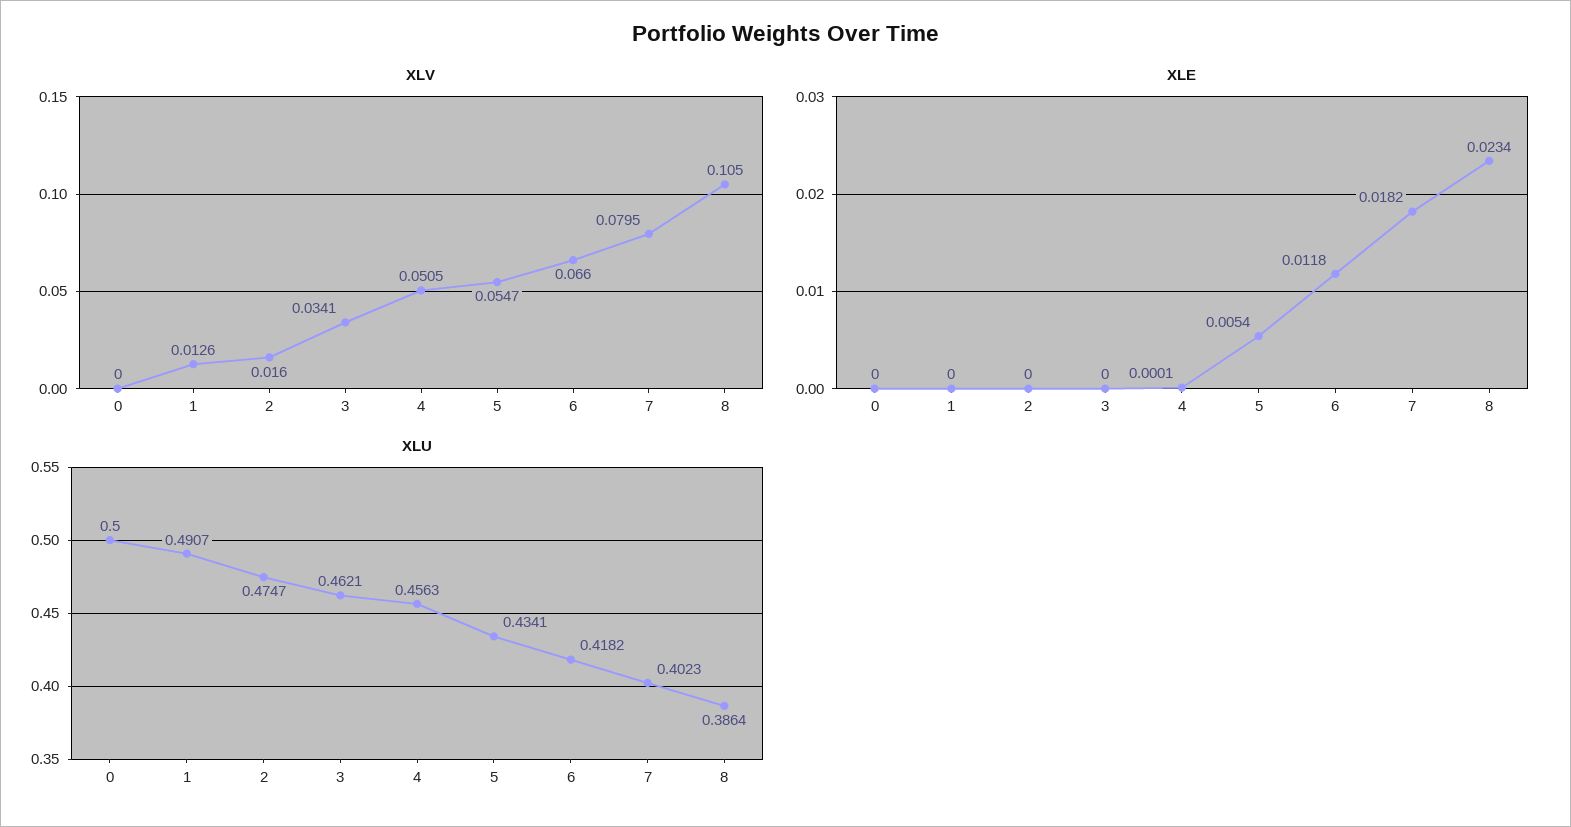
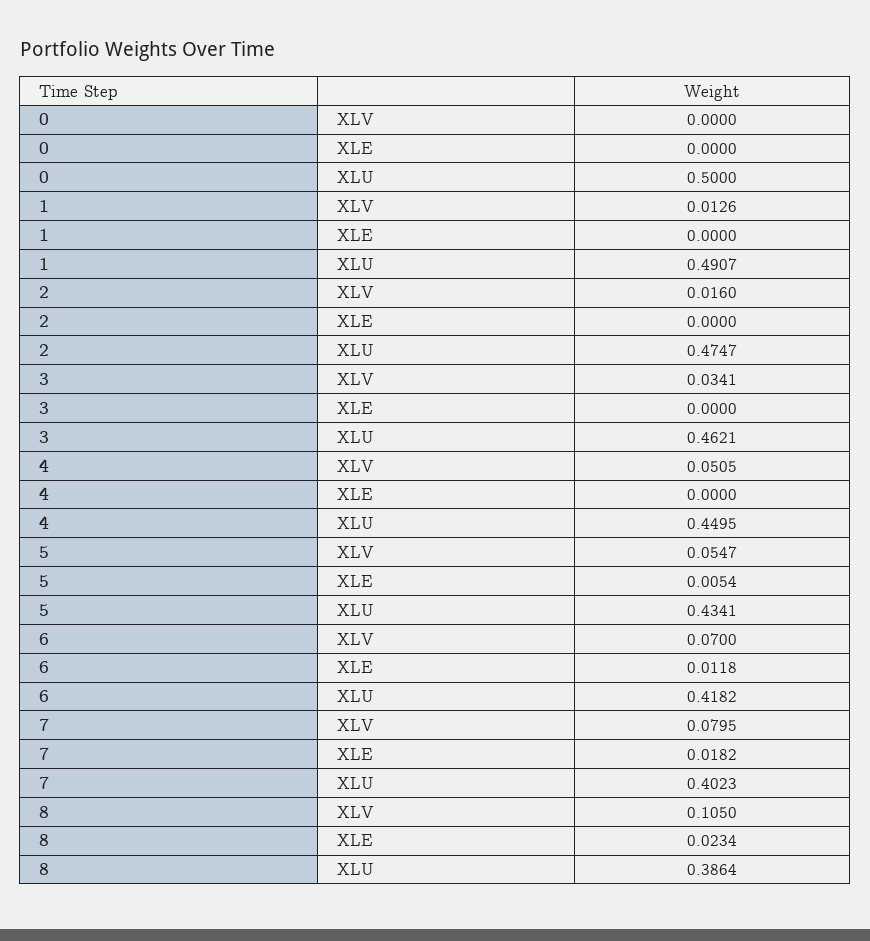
XLV, 6: 0.066 -> 0.07
XLE, 4: 0.0001 -> 0
XLU, 4: 0.4563 -> 0.4495

